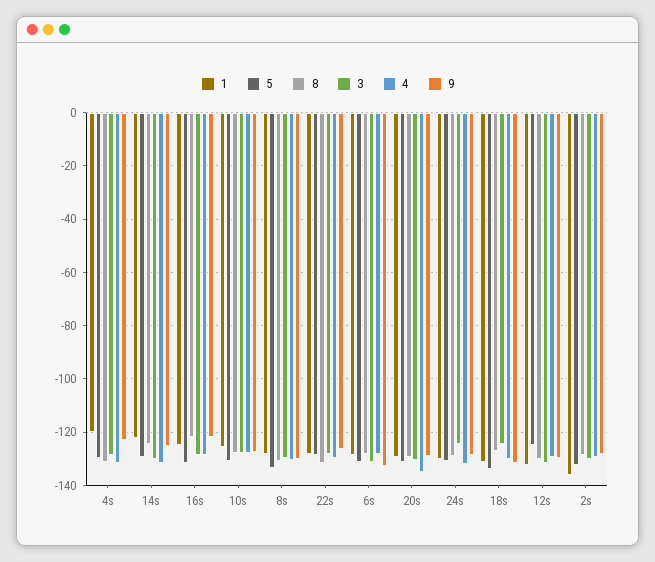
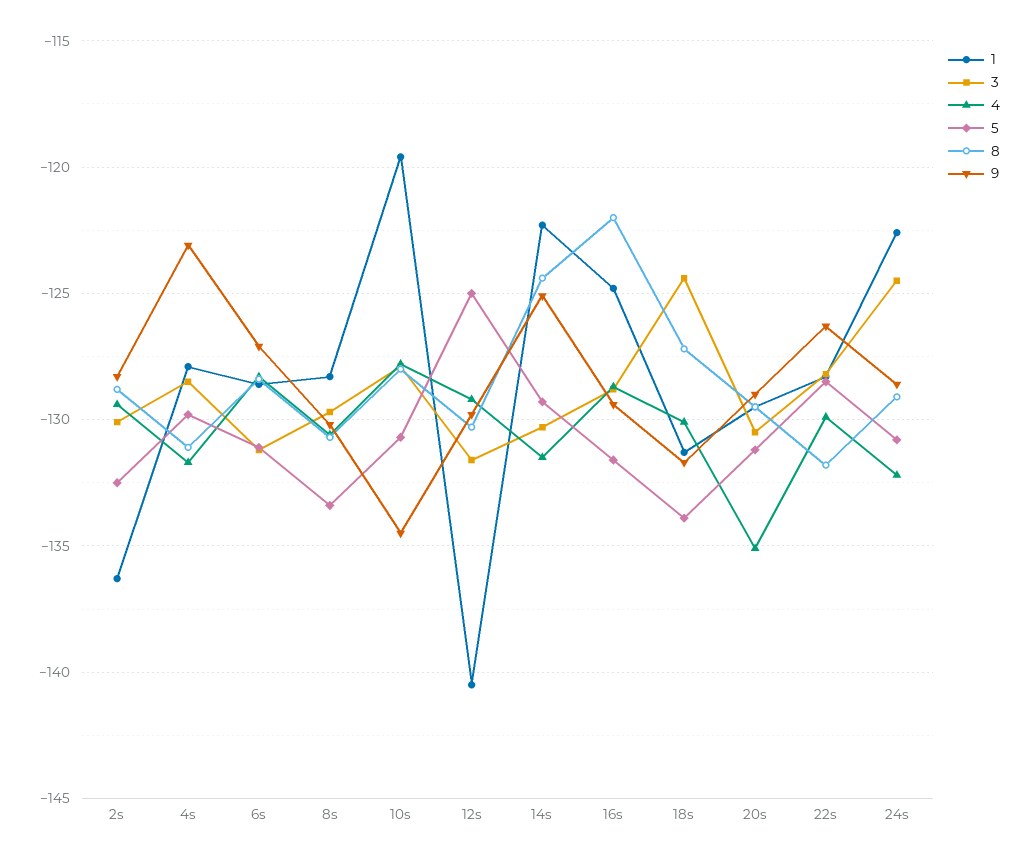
1, 4s: -120 -> -128
9, 16s: -122.5 -> -129.5
1, 10s: -125 -> -119.5
9, 10s: -127.5 -> -134.5
9, 6s: -132.5 -> -127
1, 24s: -130 -> -122.5
1, 12s: -132.5 -> -140.5

